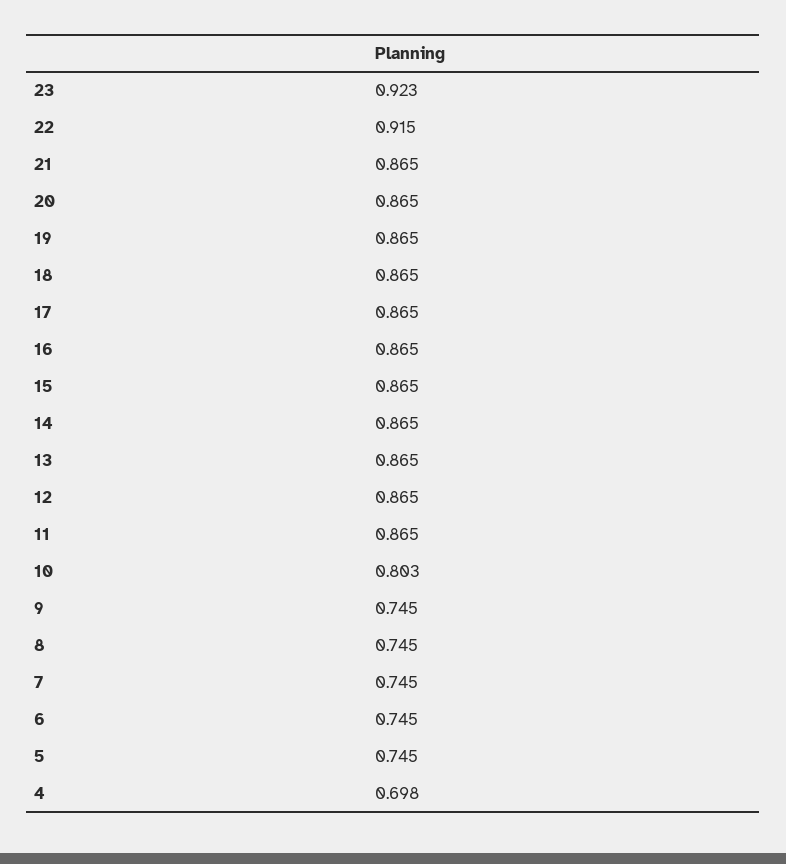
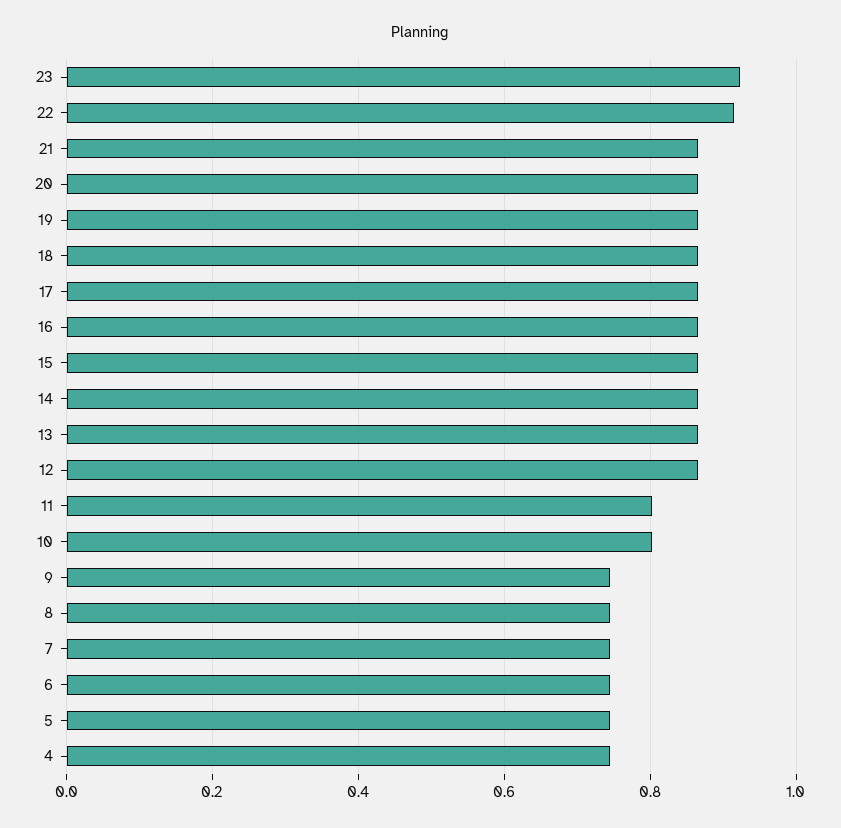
11: 0.865 -> 0.8
4: 0.698 -> 0.74

